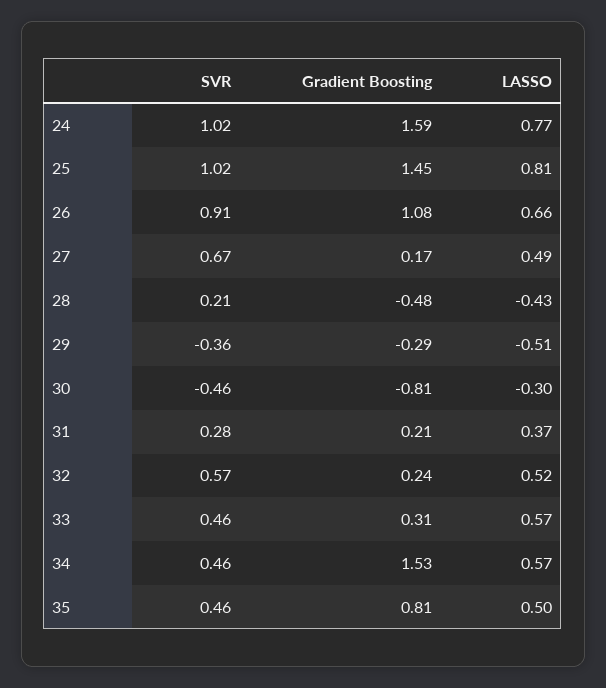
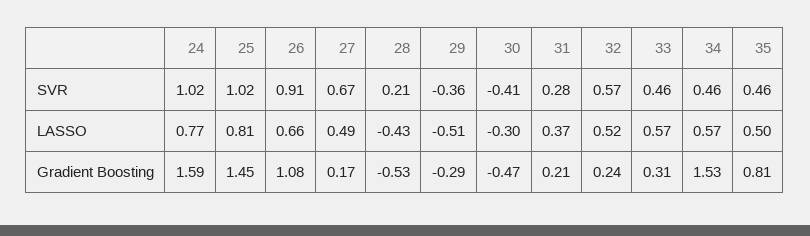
Gradient Boosting, 28: -0.48 -> -0.53
SVR, 30: -0.46 -> -0.41
Gradient Boosting, 30: -0.81 -> -0.47

